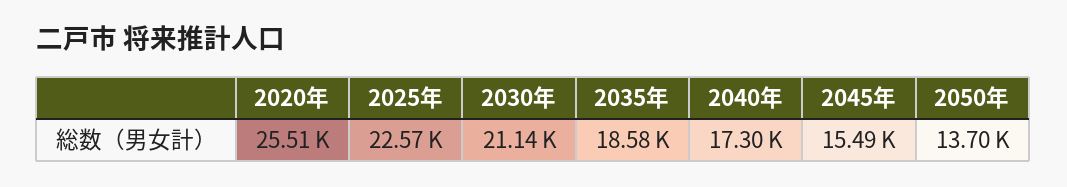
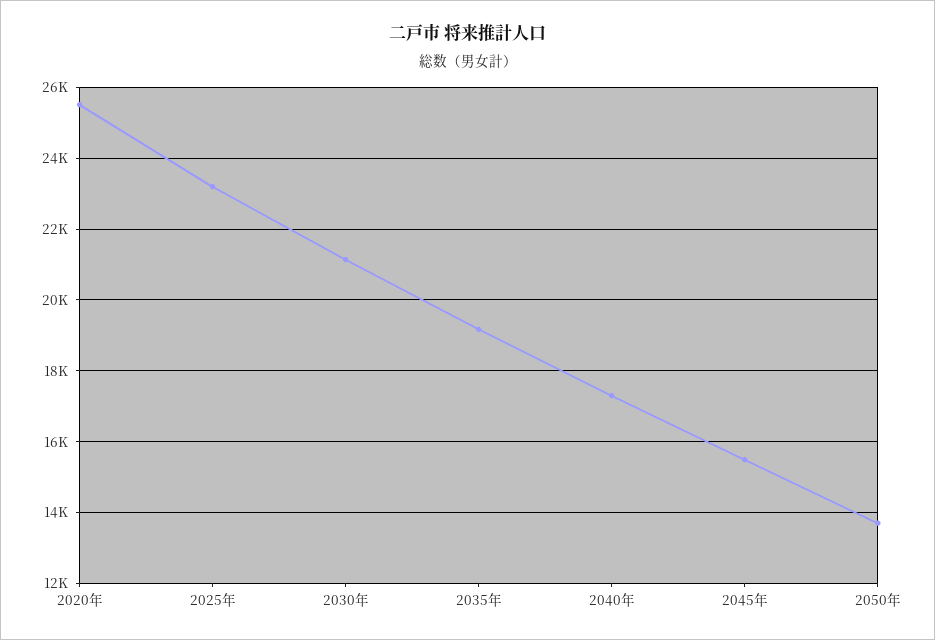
2025年: 22570 -> 23200
2035年: 18580 -> 19200

